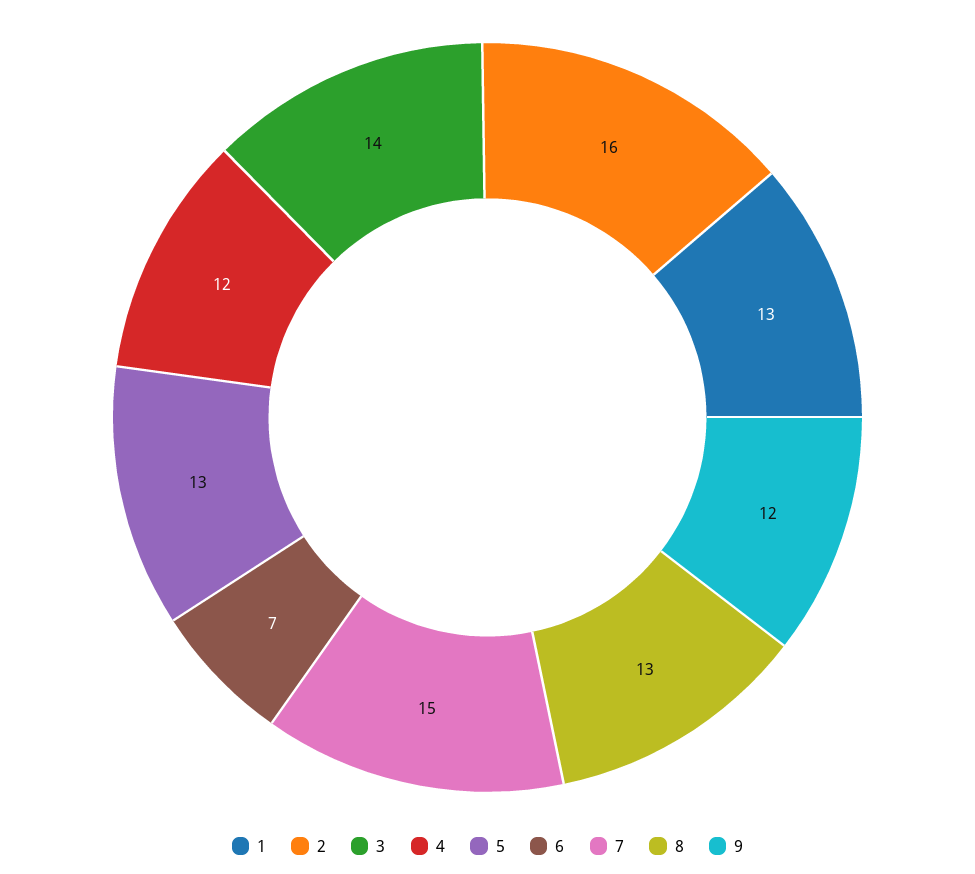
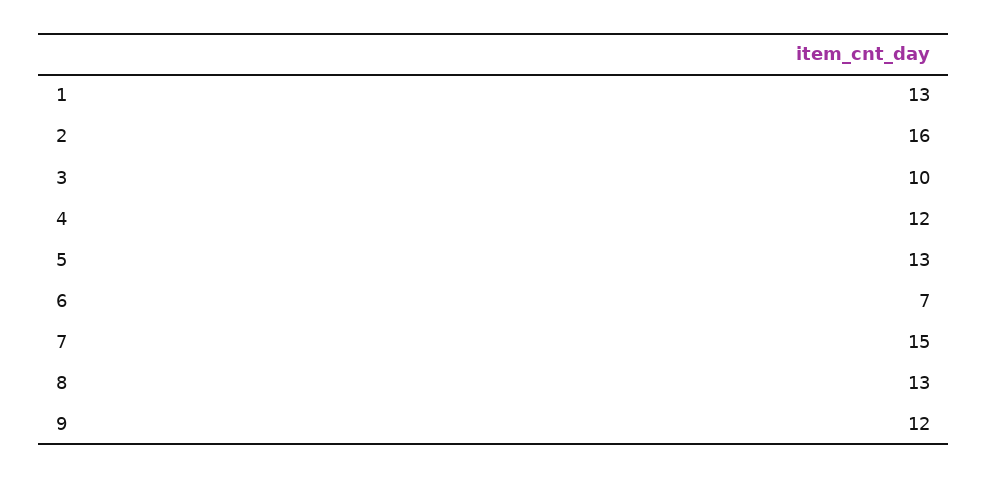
3: 14 -> 10

